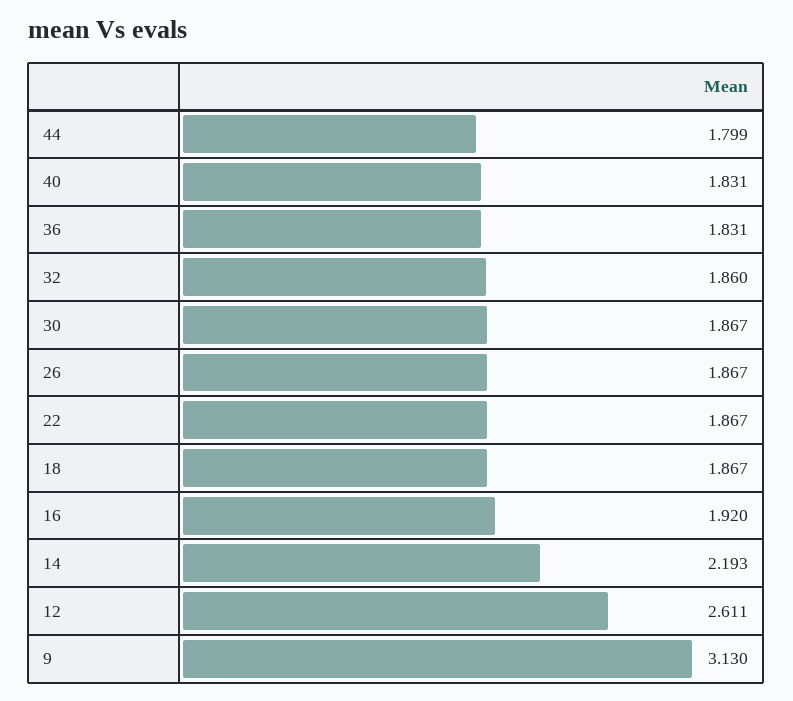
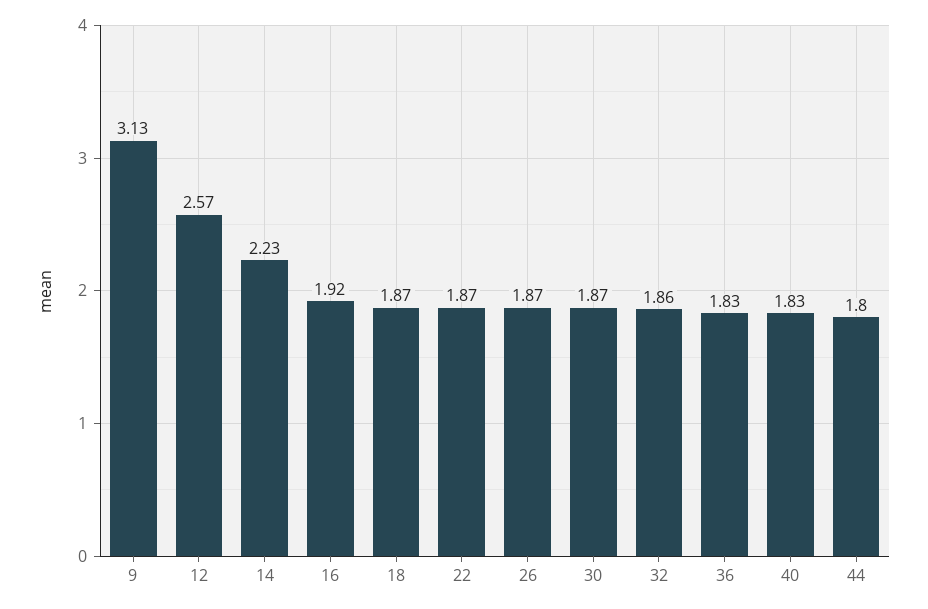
14: 2.193 -> 2.23
12: 2.611 -> 2.57

